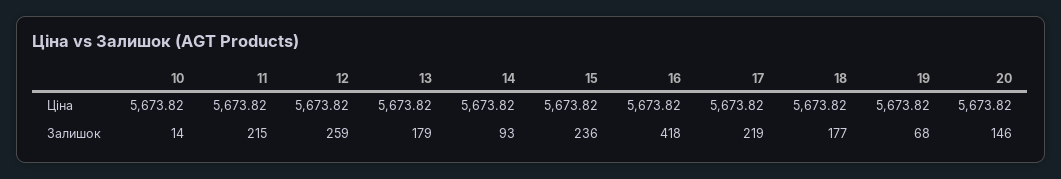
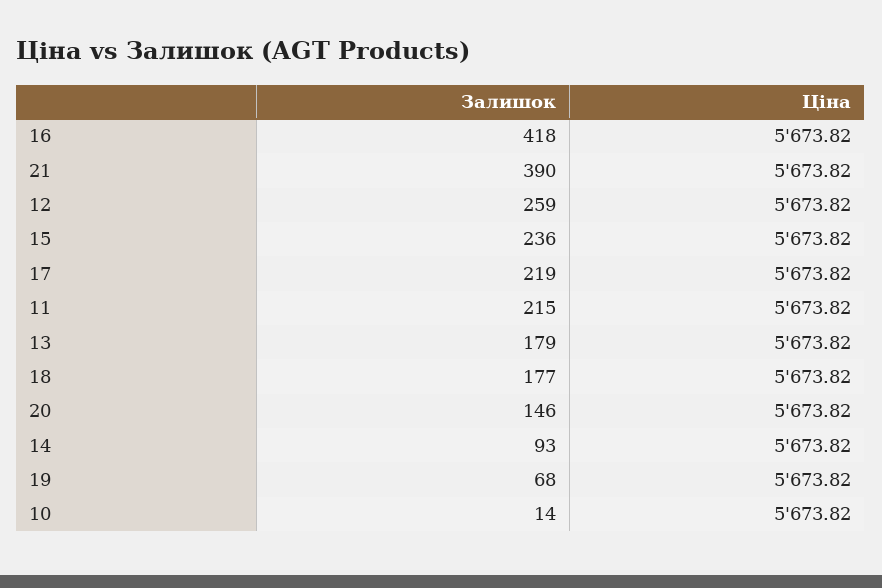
21, Залишок: none -> 390
21, Ціна: none -> 5673.82

